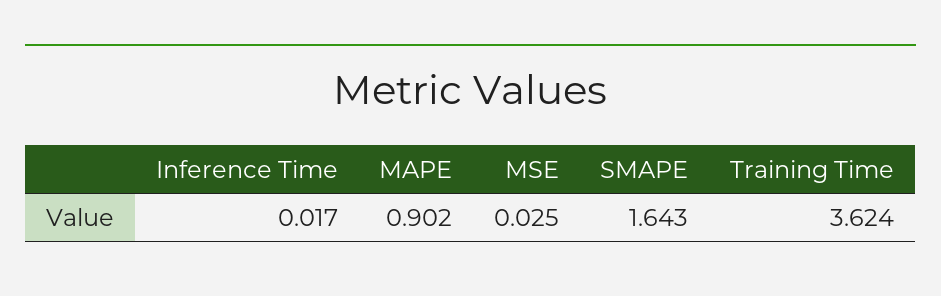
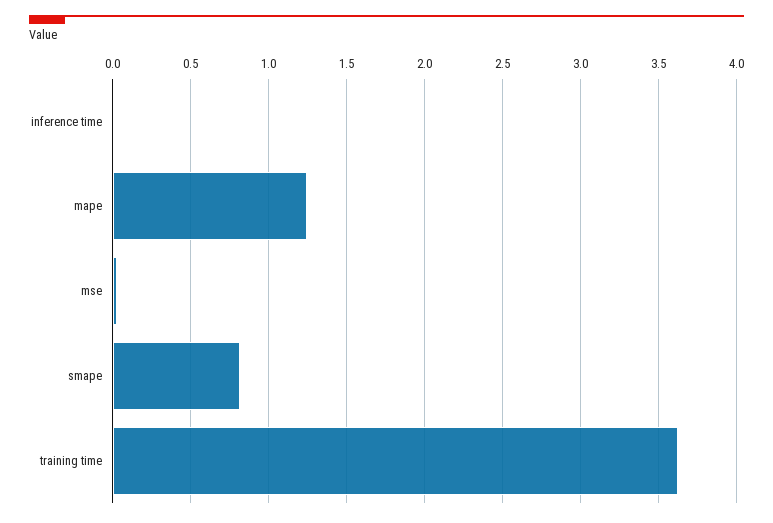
MAPE: 0.902 -> 1.25
SMAPE: 1.643 -> 0.8

